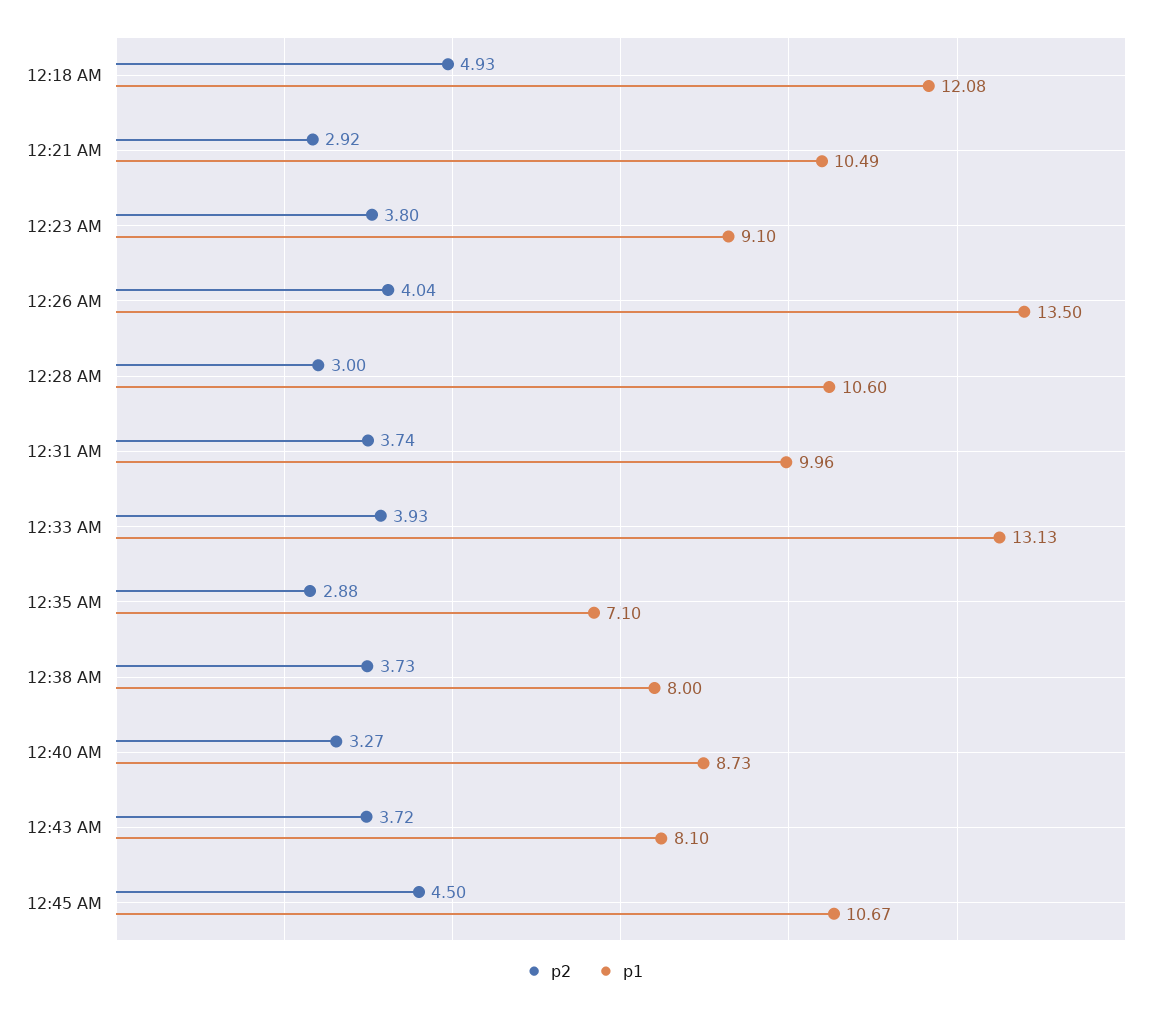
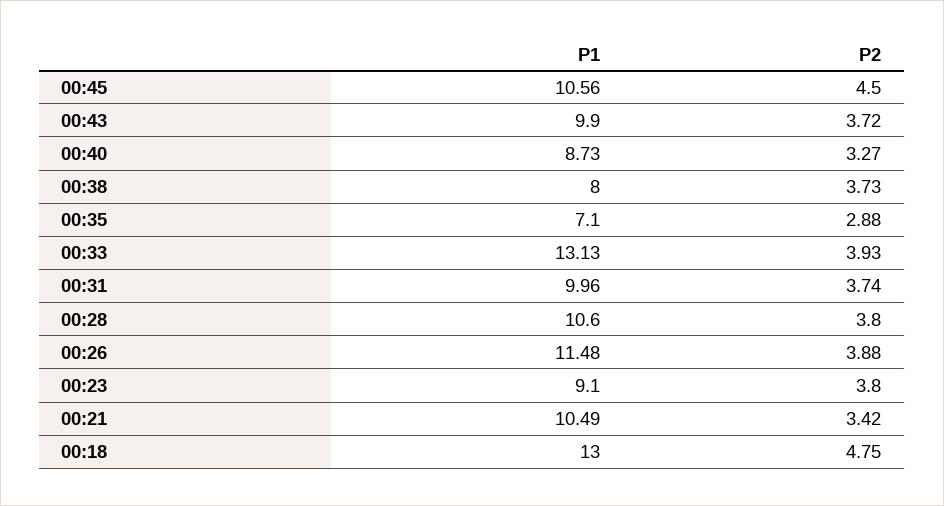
p2, 12:18 AM: 4.93 -> 4.75
p1, 12:18 AM: 12.08 -> 13
p2, 12:21 AM: 2.92 -> 3.42
p2, 12:26 AM: 4.04 -> 3.88
p1, 12:26 AM: 13.5 -> 11.48
p2, 12:28 AM: 3 -> 3.8
p1, 12:43 AM: 8.1 -> 9.9
p1, 12:45 AM: 10.67 -> 10.56

